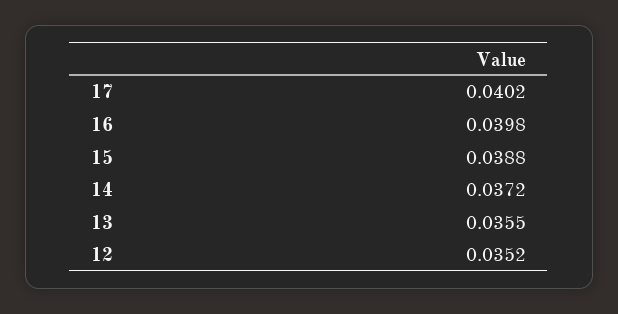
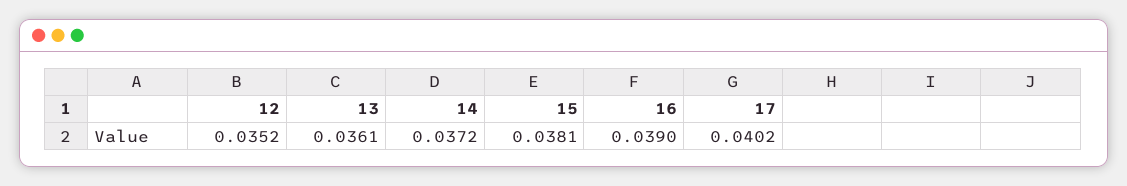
16: 0.0398 -> 0.039
15: 0.0388 -> 0.0381
13: 0.0355 -> 0.0361

